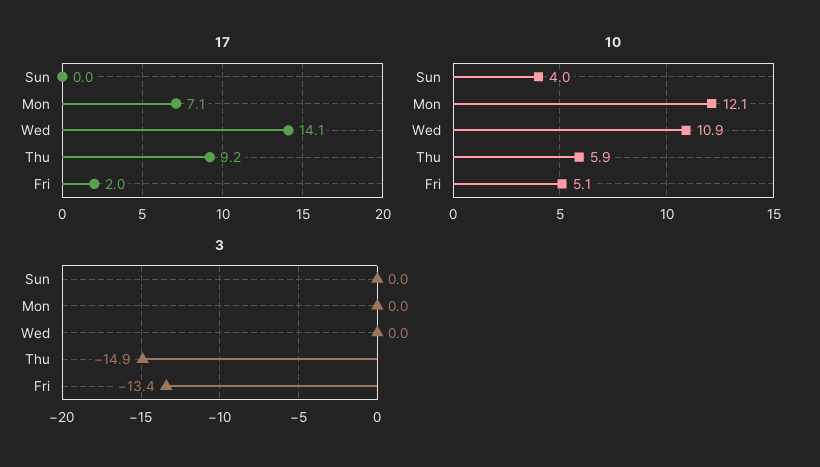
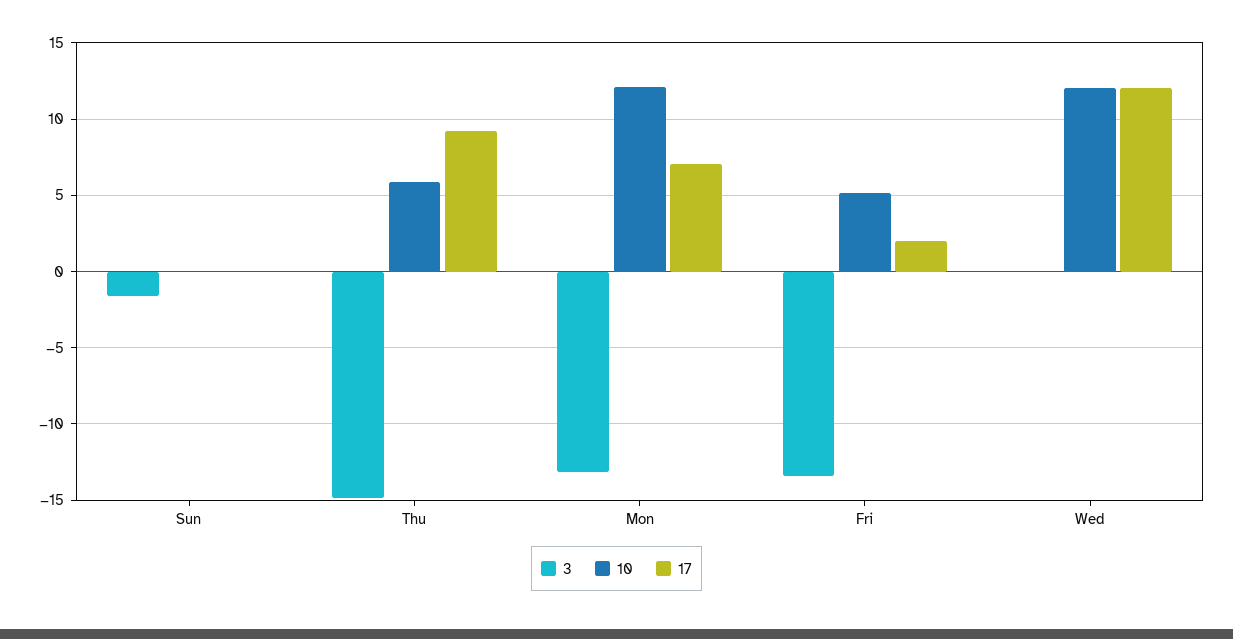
17, Wed: 14.1 -> 12
10, Sun: 4 -> 0
10, Wed: 10.9 -> 12
3, Sun: 0 -> -1.5
3, Mon: 0 -> -13

